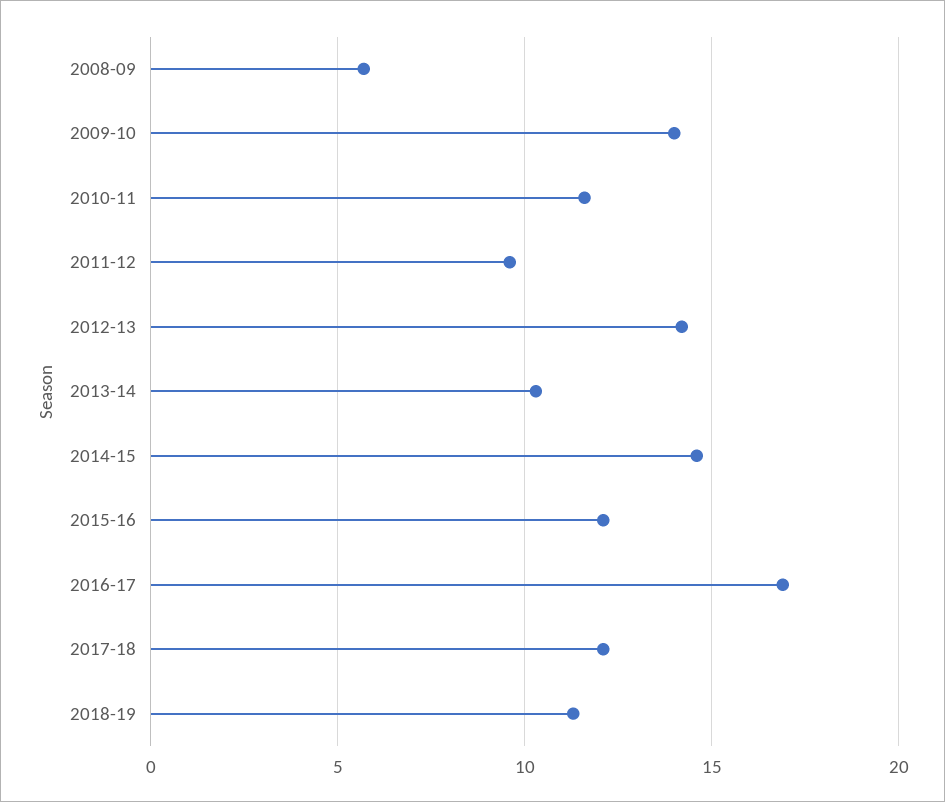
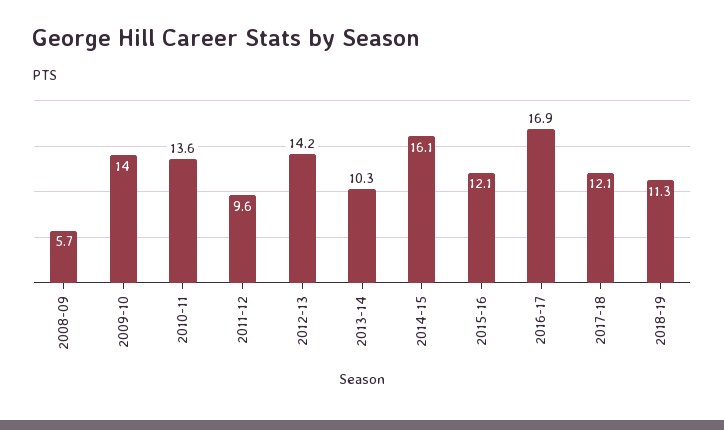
2010-11: 11.5 -> 13.6
2014-15: 14.5 -> 16.1

